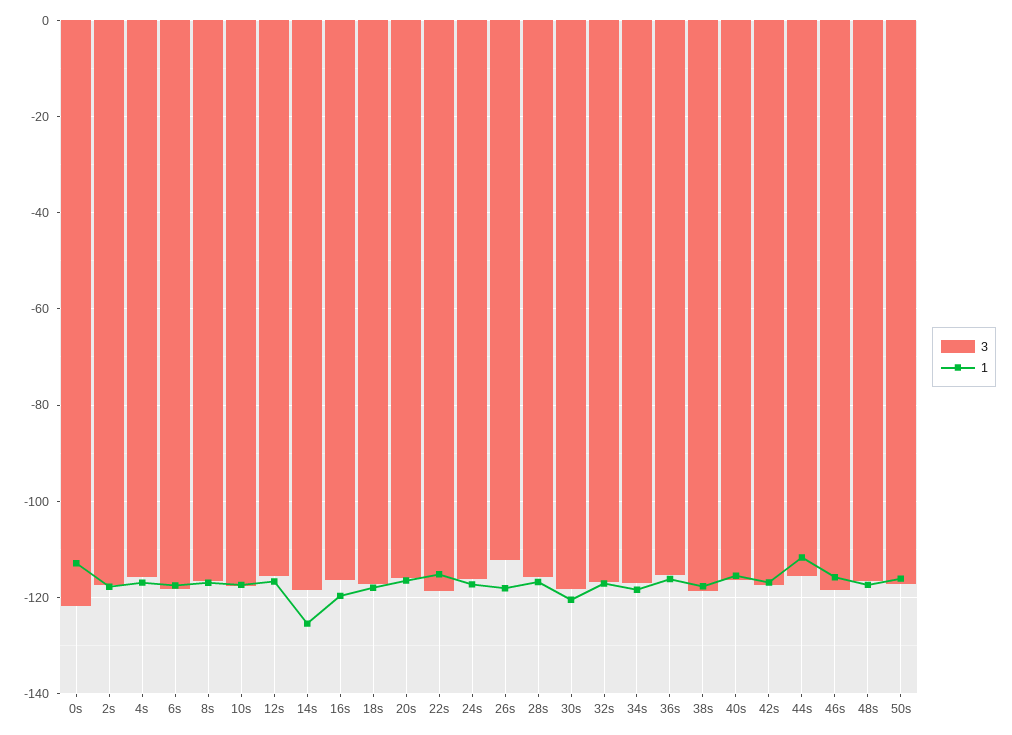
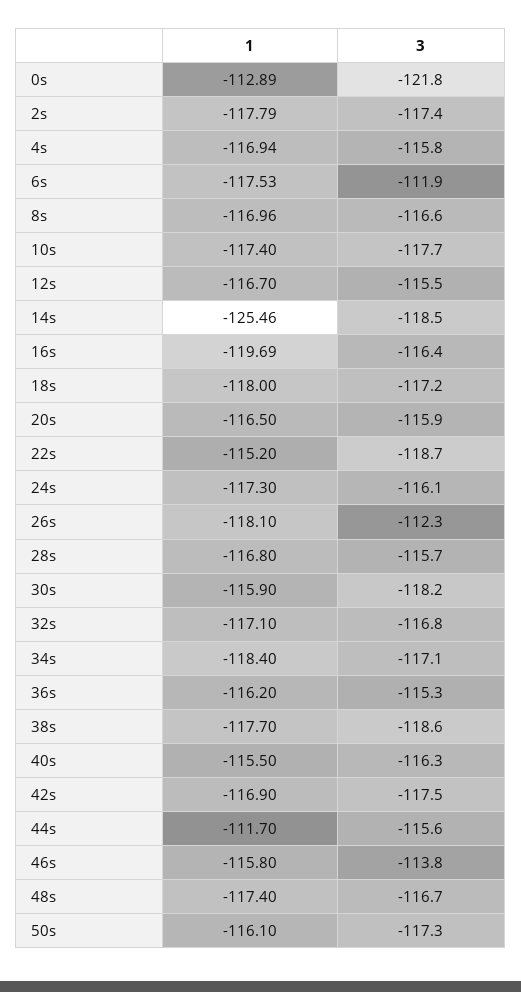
3, 6s: -118 -> -111.9
1, 30s: -120 -> -115.9
3, 46s: -118 -> -113.8

